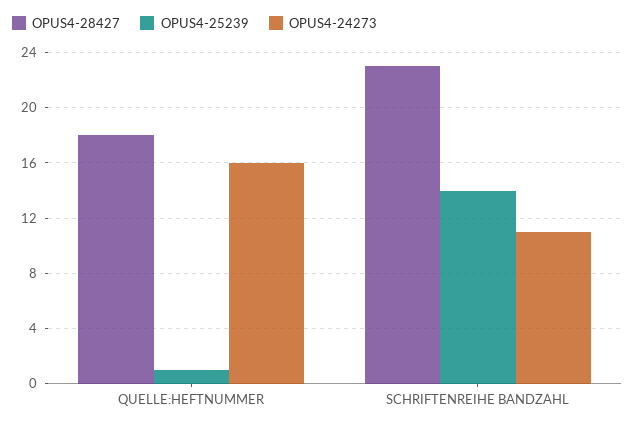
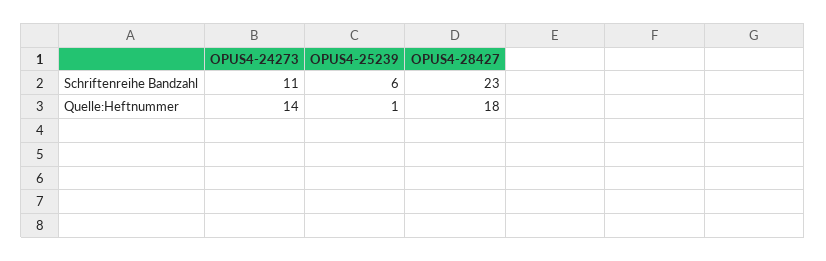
OPUS4-24273, QUELLE:HEFTNUMMER: 16 -> 14
OPUS4-25239, SCHRIFTENREIHE BANDZAHL: 14 -> 6

